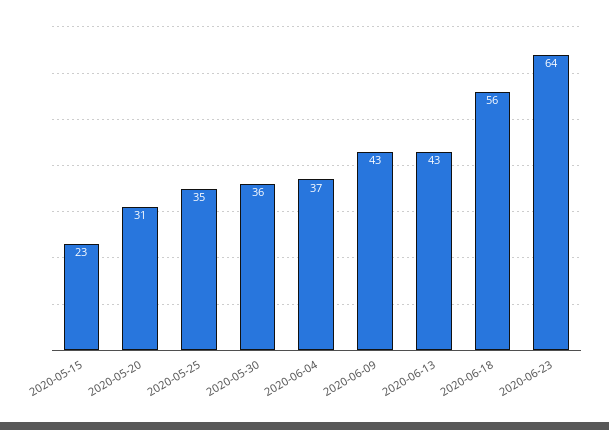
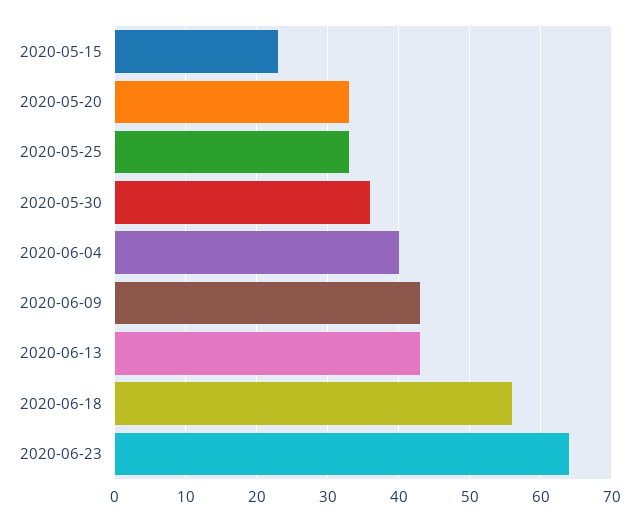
2020-05-20: 31 -> 33
2020-05-25: 35 -> 33
2020-06-04: 37 -> 40

